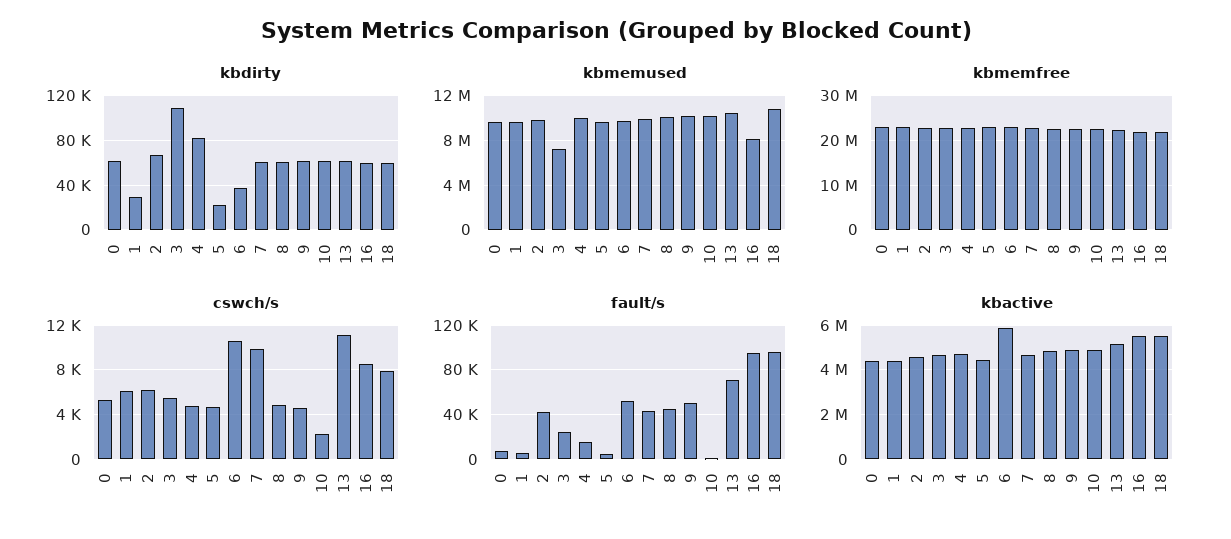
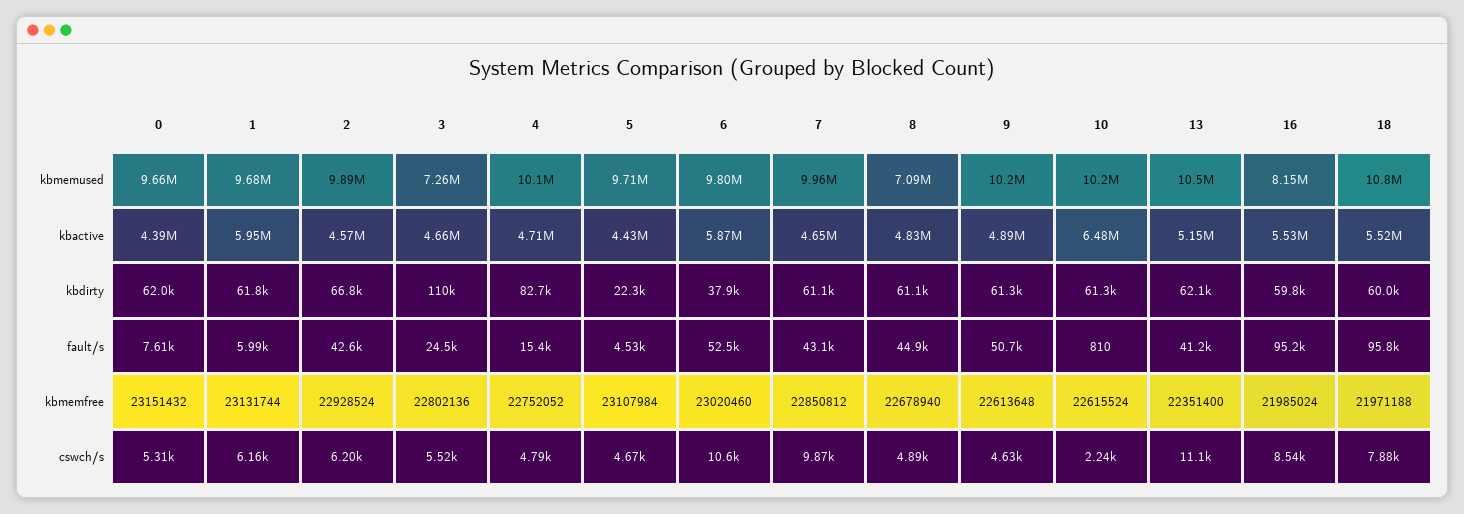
kbdirty, 1: 30000 -> 61800
kbmemused, 8: 10000000 -> 7090000
fault/s, 13: 70000 -> 41200
kbactive, 1: 4500000 -> 5950000
kbactive, 10: 5000000 -> 6480000

